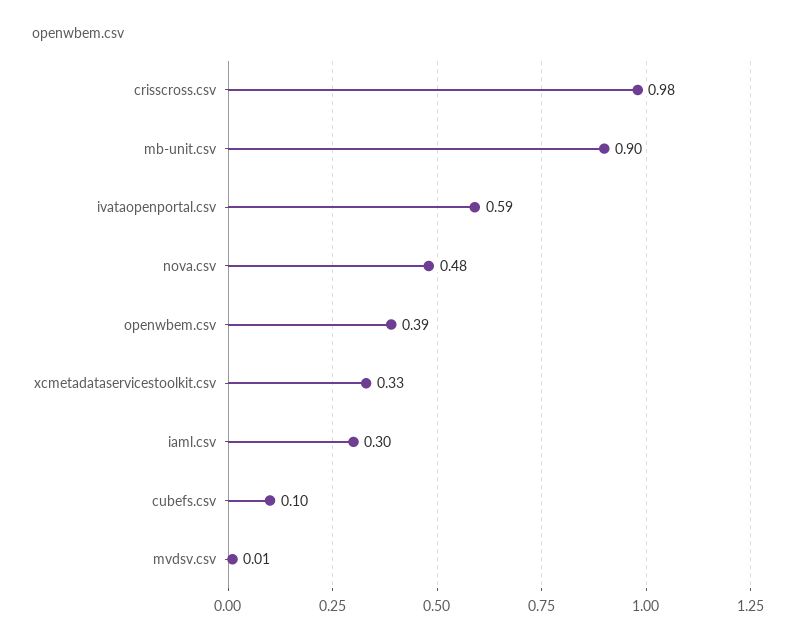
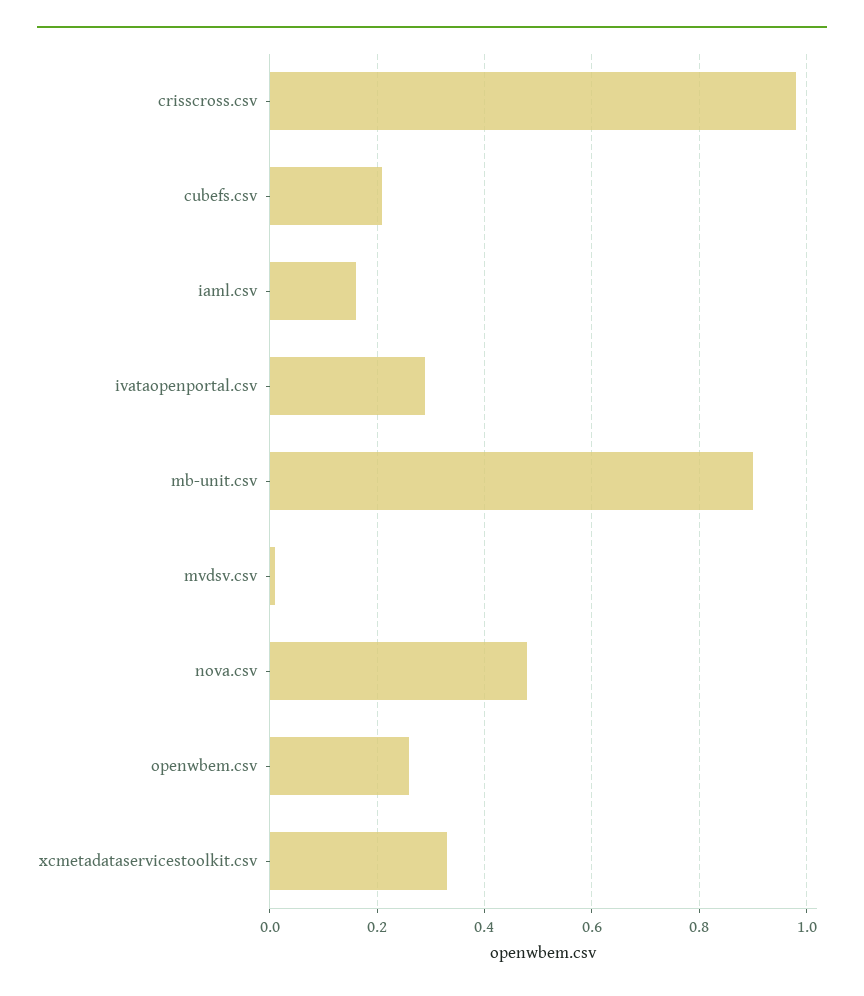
ivataopenportal.csv: 0.59 -> 0.3
openwbem.csv: 0.39 -> 0.25
iaml.csv: 0.3 -> 0.15
cubefs.csv: 0.1 -> 0.2

